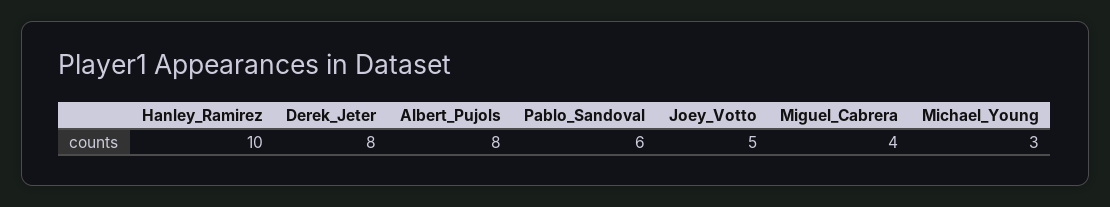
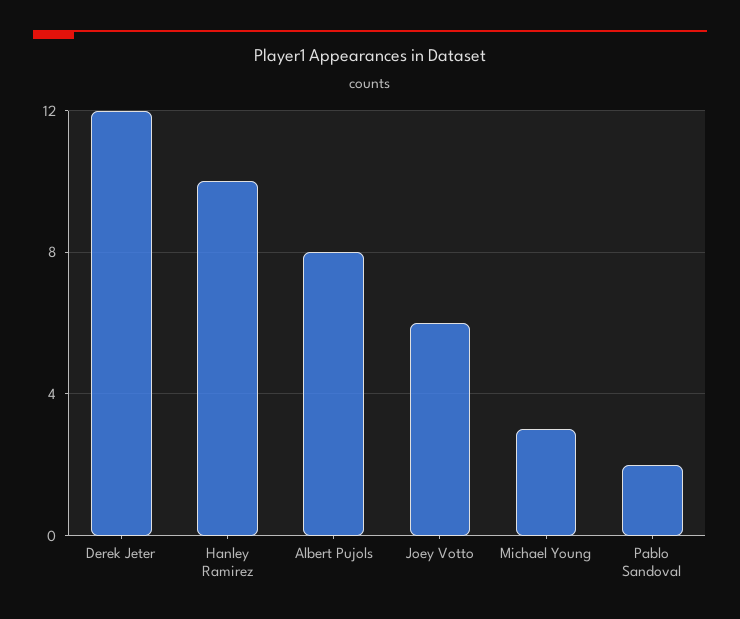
Derek_Jeter: 8 -> 12
Pablo_Sandoval: 6 -> 2
Joey_Votto: 5 -> 6
Miguel_Cabrera: 4 -> none

